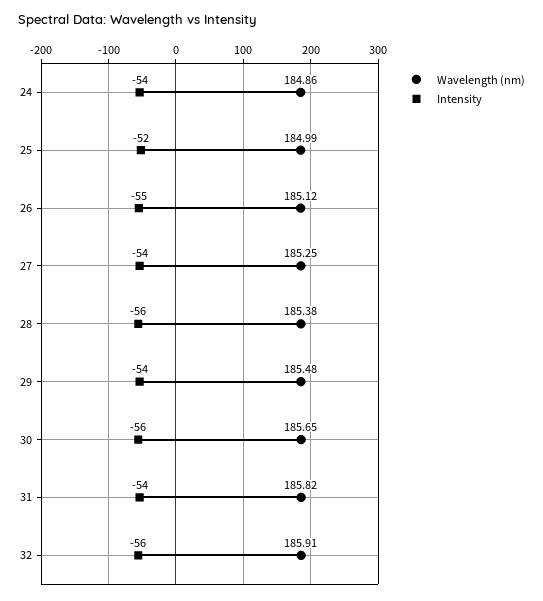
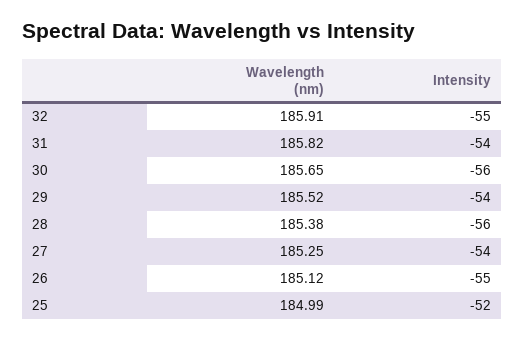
Wavelength (nm), 24: 184.86 -> none
Intensity, 24: -54 -> none
Wavelength (nm), 29: 185.48 -> 185.52
Intensity, 32: -56 -> -55

